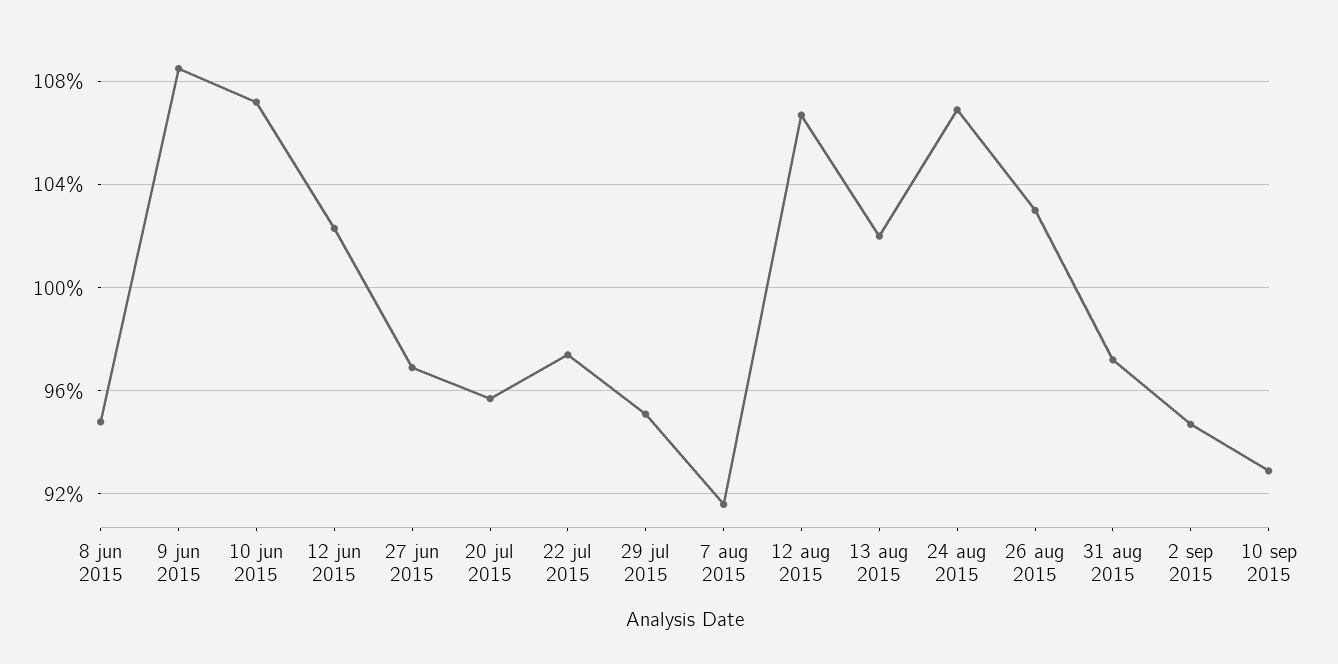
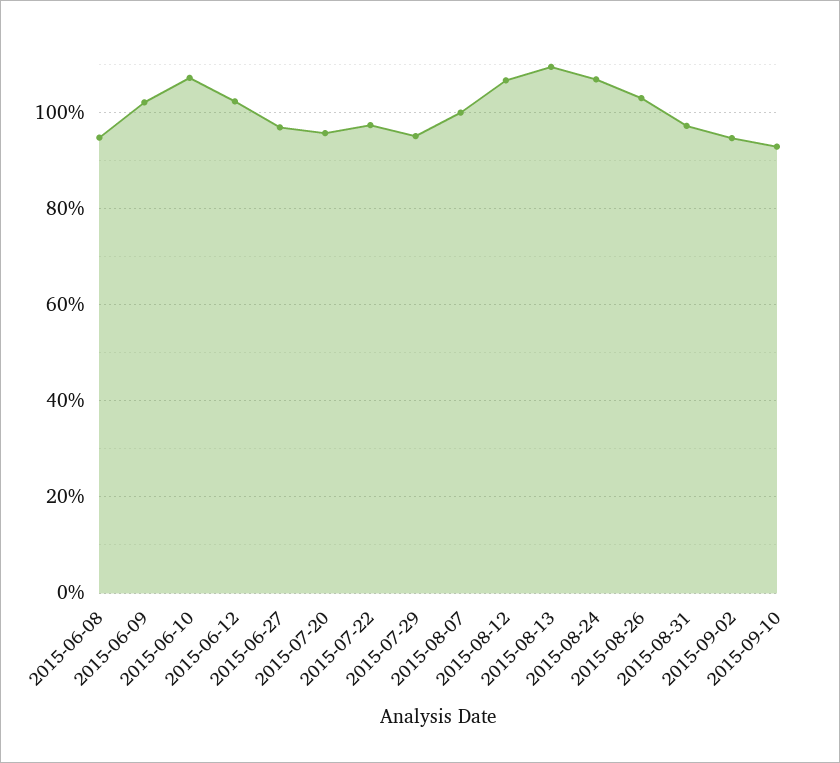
9 jun 2015: 108.5 -> 102
7 aug 2015: 91.5 -> 100
13 aug 2015: 102 -> 110

